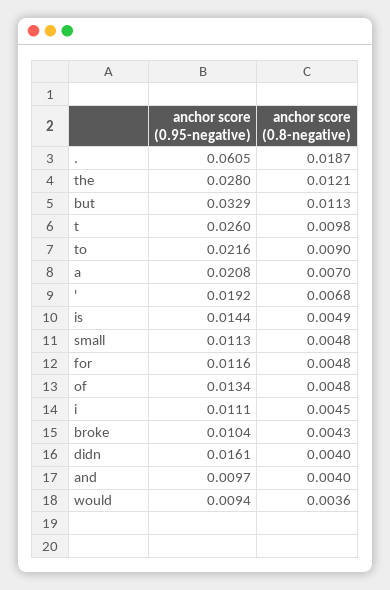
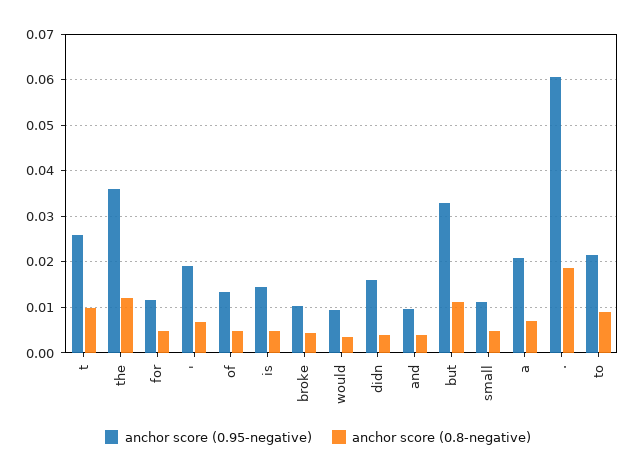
anchor score (0.95-negative), the: 0.028 -> 0.036
anchor score (0.95-negative), i: 0.0111 -> none
anchor score (0.8-negative), i: 0.0045 -> none

